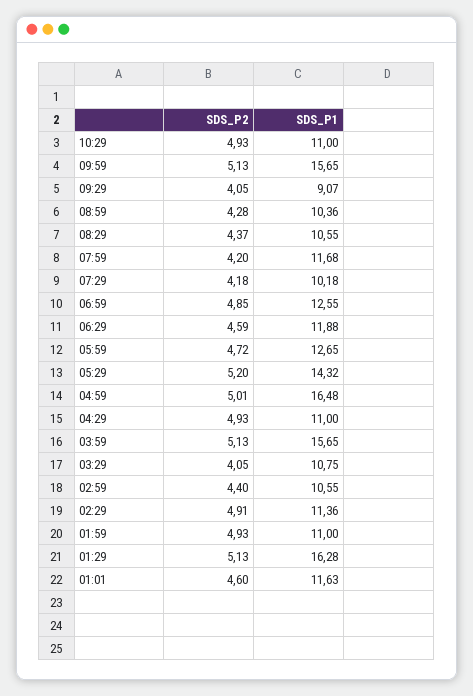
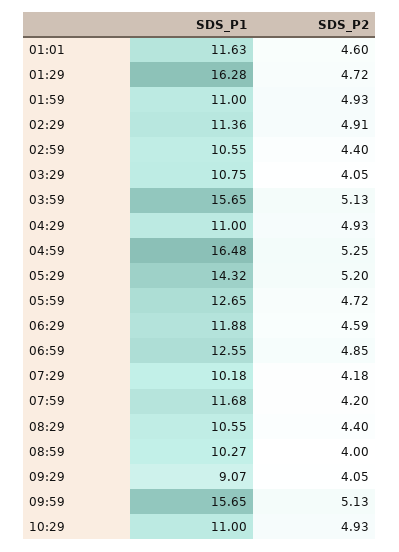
SDS_P2, 08:59: 4.28 -> 4
SDS_P1, 08:59: 10.36 -> 10.27
SDS_P2, 08:29: 4.37 -> 4.4
SDS_P2, 04:59: 5.01 -> 5.25
SDS_P2, 01:29: 5.13 -> 4.72

